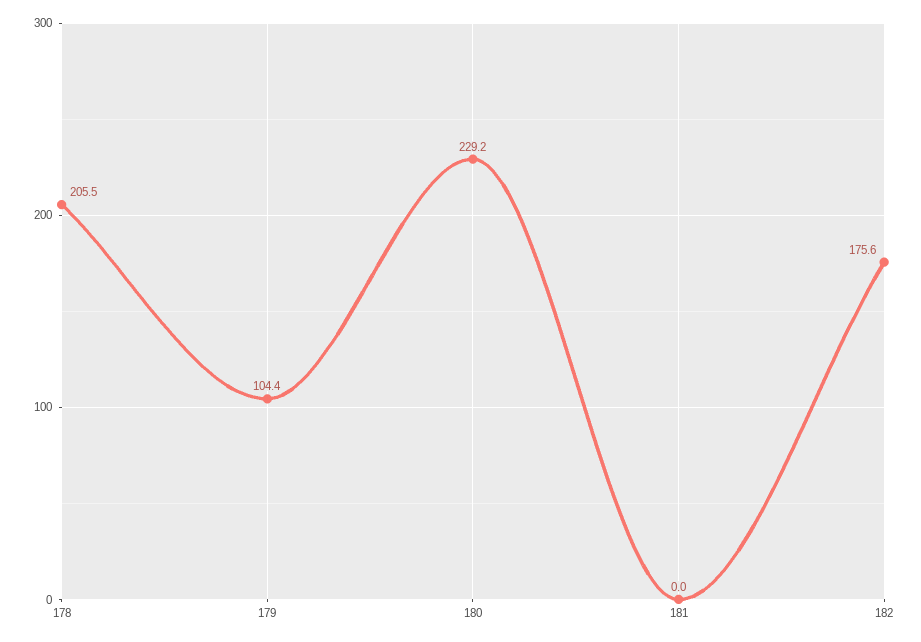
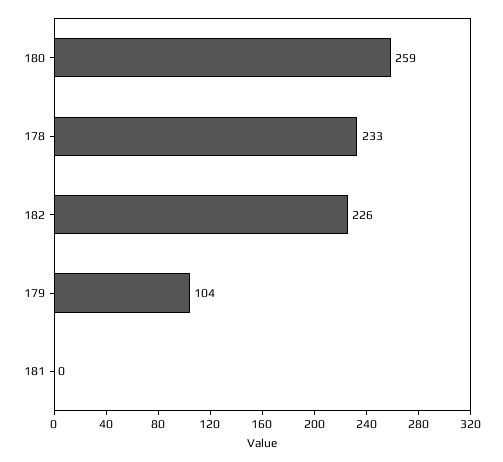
178: 205.5 -> 233
180: 229.2 -> 259
182: 175.6 -> 226

